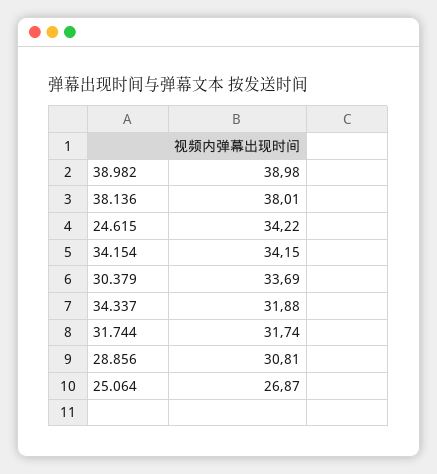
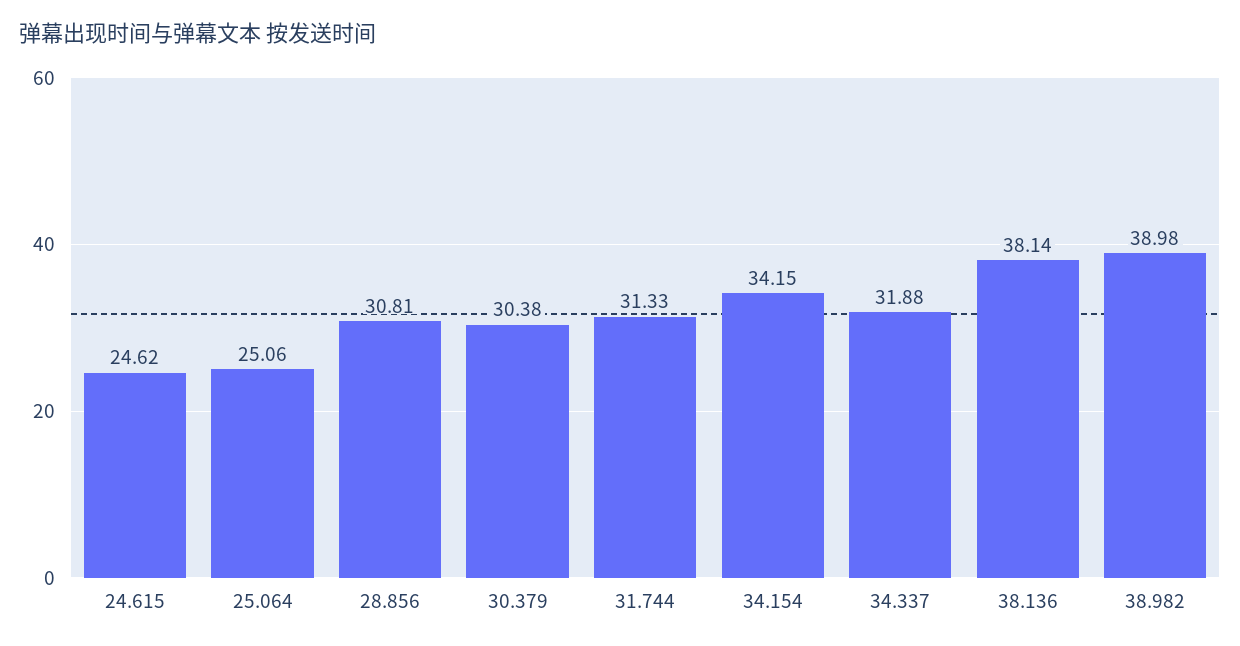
38.136: 38.01 -> 38.14
24.615: 34.22 -> 24.62
30.379: 33.69 -> 30.38
31.744: 31.74 -> 31.33
25.064: 26.87 -> 25.06

